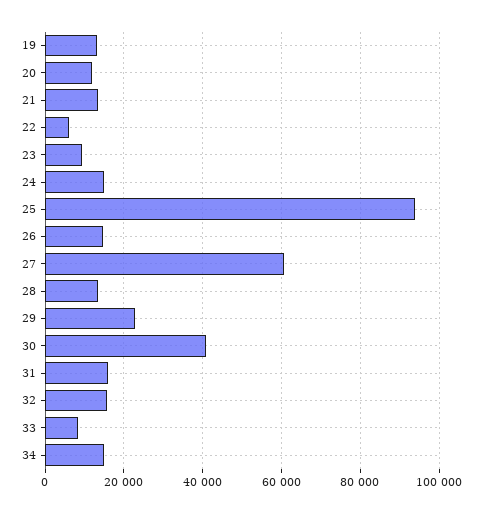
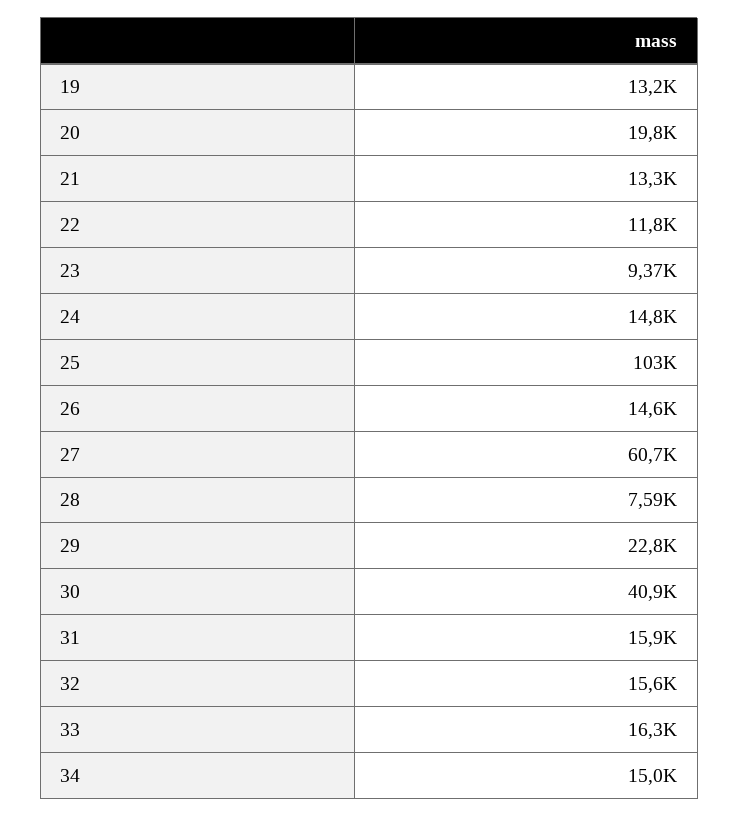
20: 12000 -> 19800
22: 6000 -> 11800
25: 94000 -> 103000
28: 14000 -> 7590
33: 8000 -> 16300

